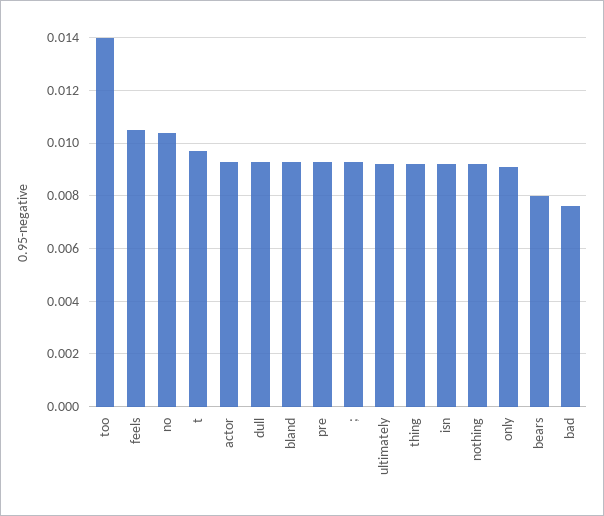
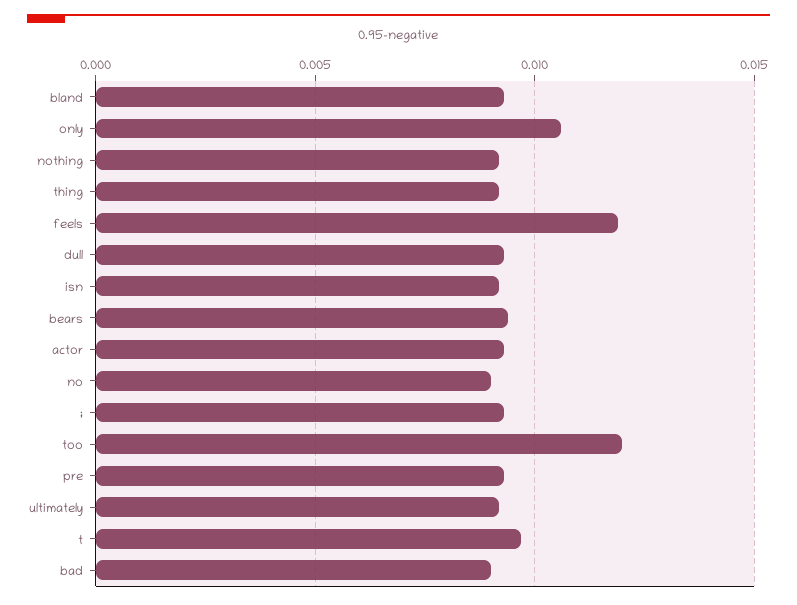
too: 0.014 -> 0.012
feels: 0.0105 -> 0.012
no: 0.0105 -> 0.009
only: 0.009 -> 0.0105
bears: 0.008 -> 0.0095
bad: 0.0075 -> 0.009

